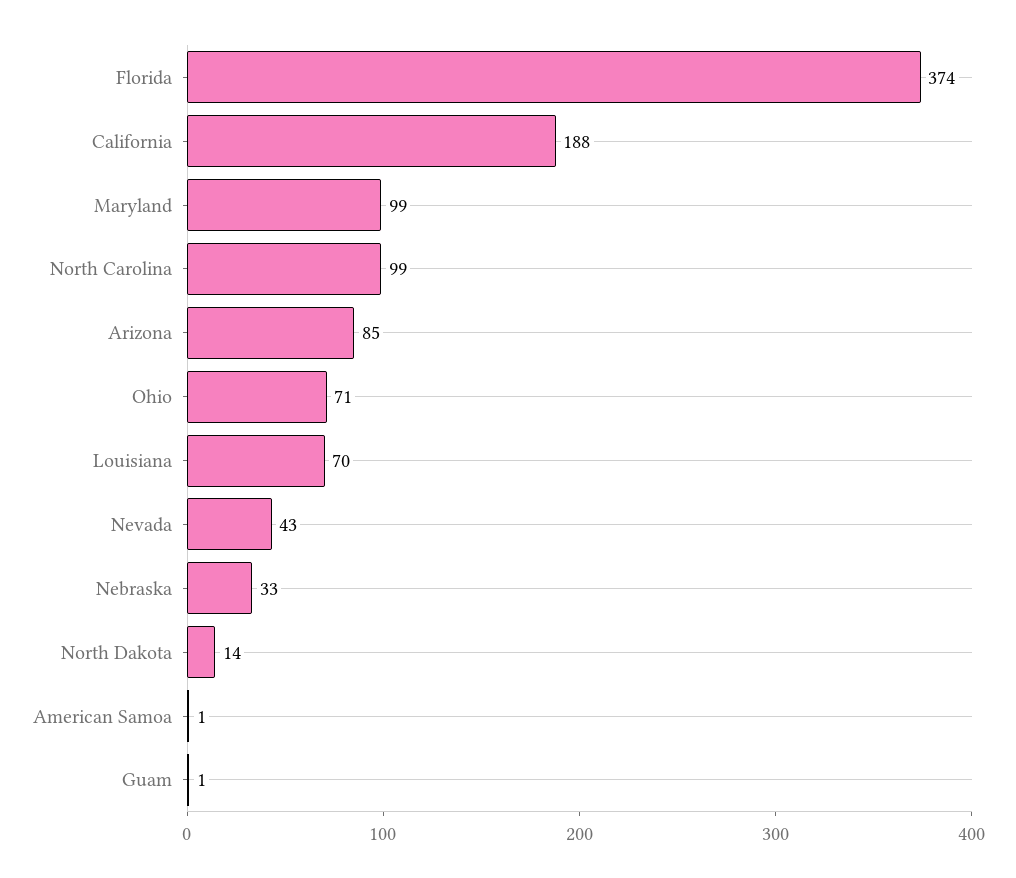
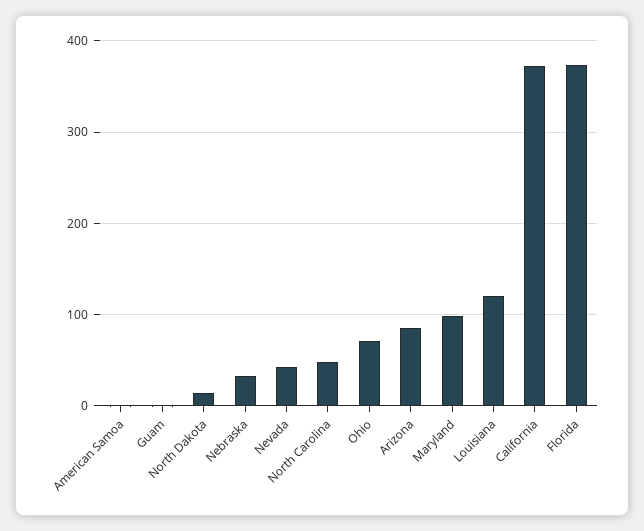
California: 188 -> 370
North Carolina: 99 -> 50
Louisiana: 70 -> 120

